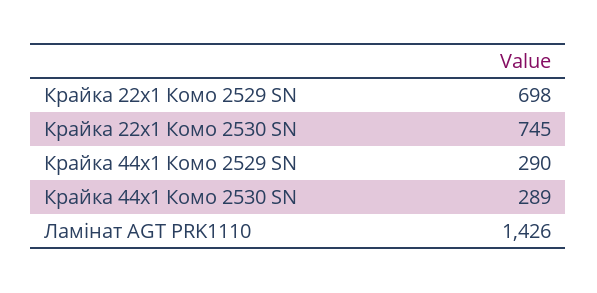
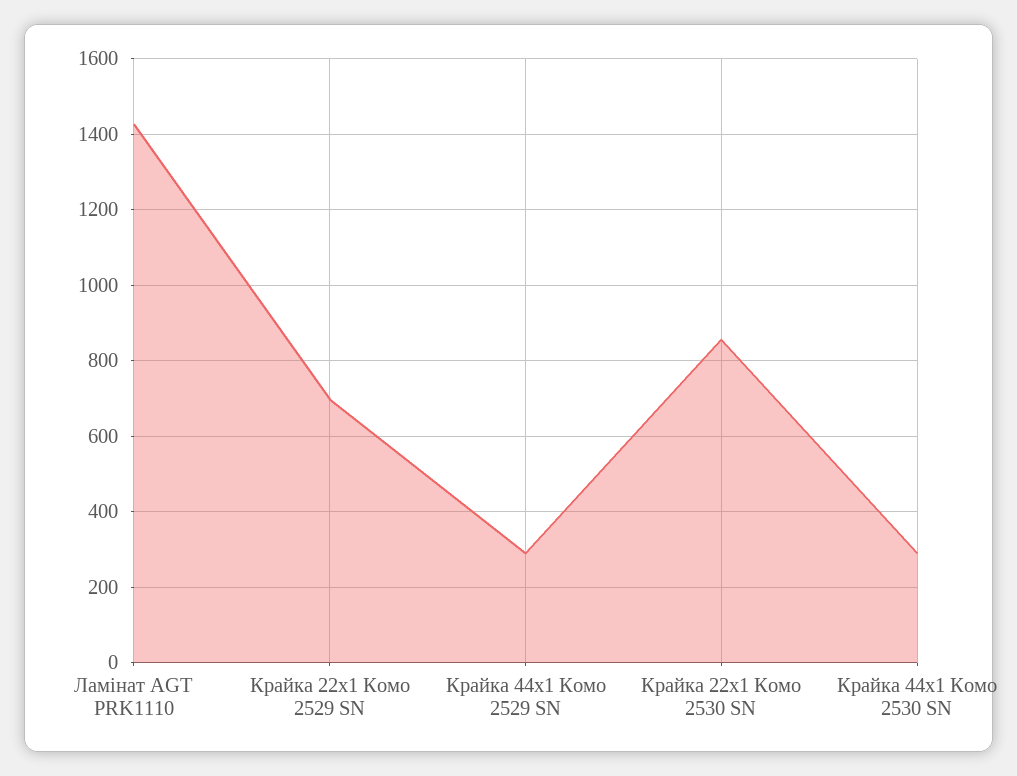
Крайка 22x1 Комо 2530 SN: 745 -> 860

